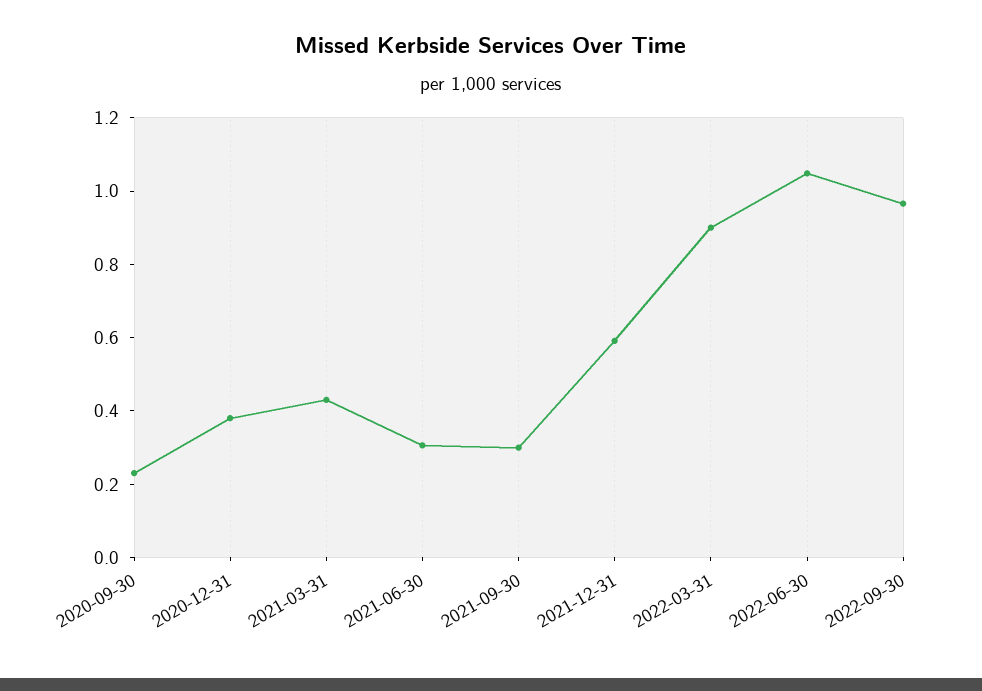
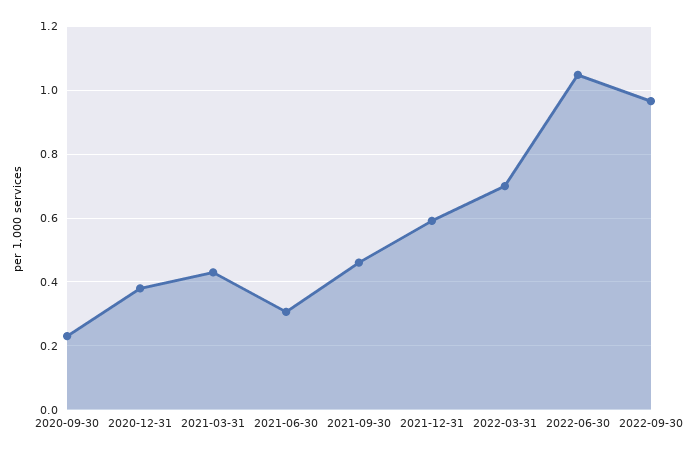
2021-09-30: 0.3 -> 0.46
2022-03-31: 0.9 -> 0.7

